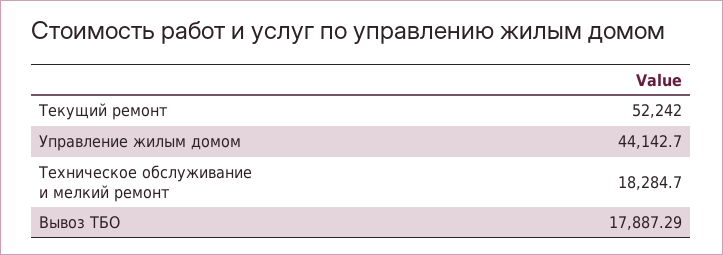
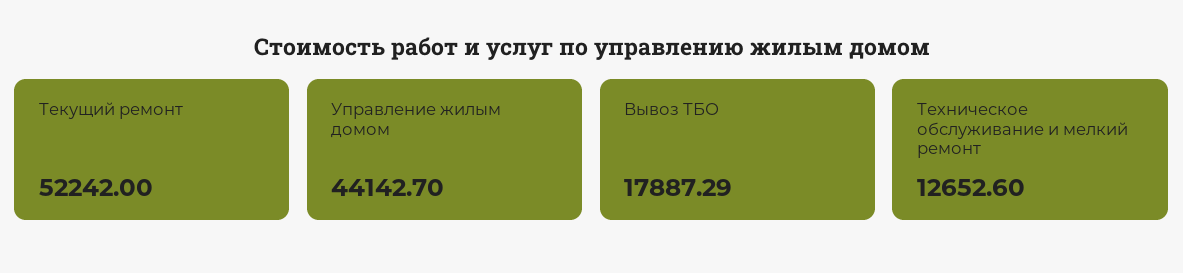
Техническое обслуживание и мелкий ремонт: 18284.7 -> 12652.6

